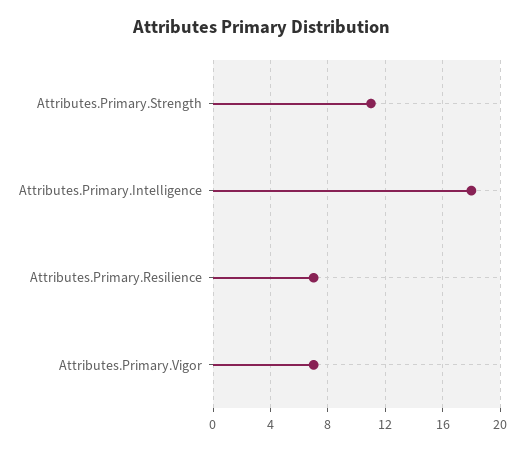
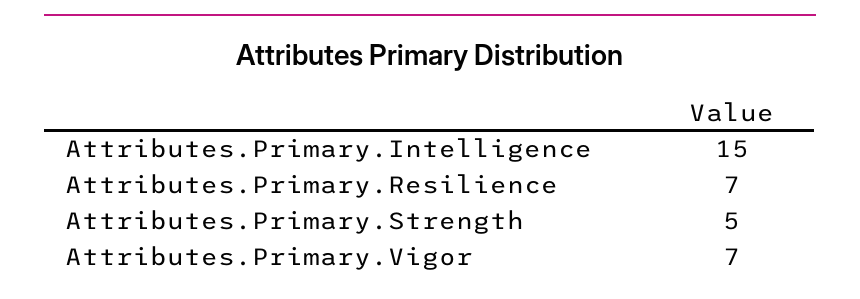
Attributes.Primary.Strength: 11 -> 5
Attributes.Primary.Intelligence: 18 -> 15

